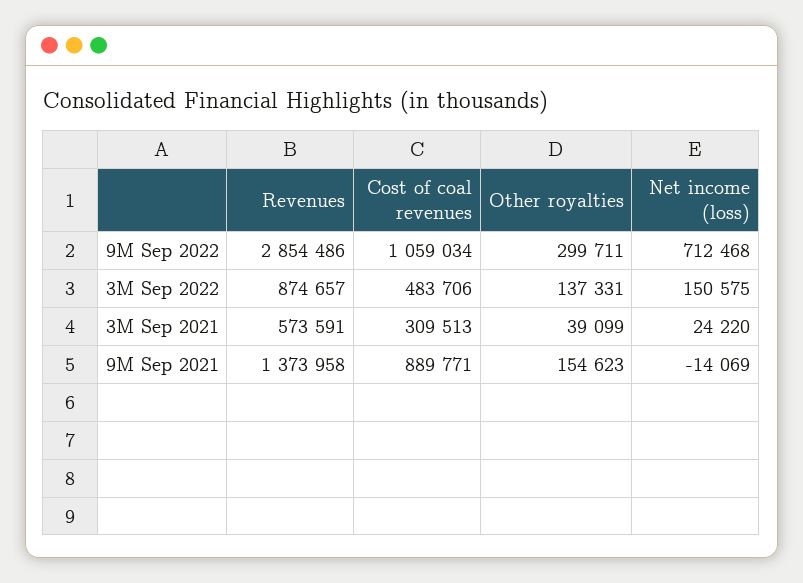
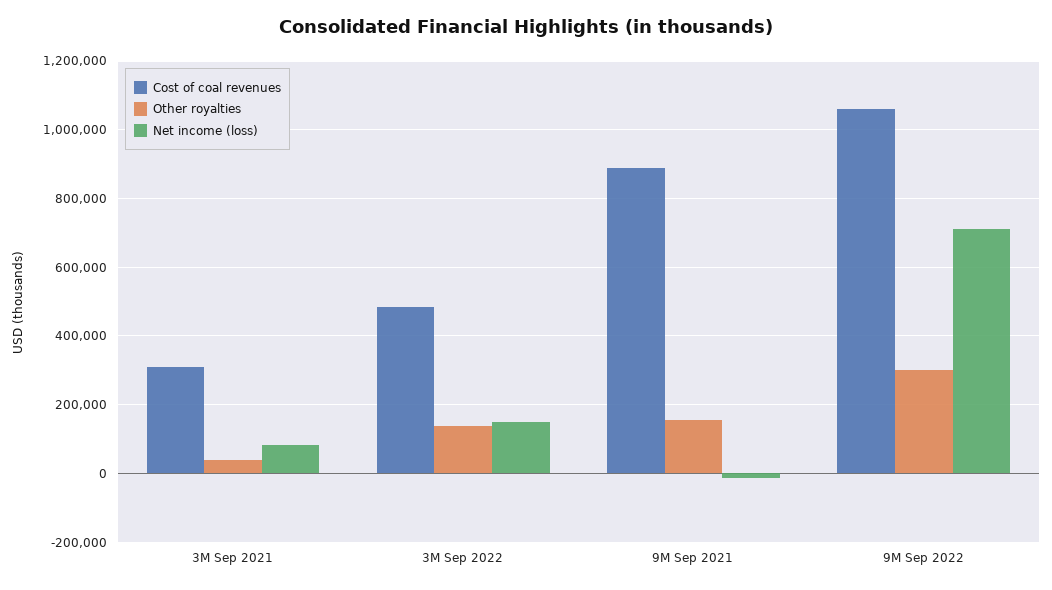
Revenues, 9M Sep 2022: 2854486 -> none
Revenues, 3M Sep 2022: 874657 -> none
Revenues, 3M Sep 2021: 573591 -> none
Net income (loss), 3M Sep 2021: 24220 -> 80000
Revenues, 9M Sep 2021: 1373958 -> none

